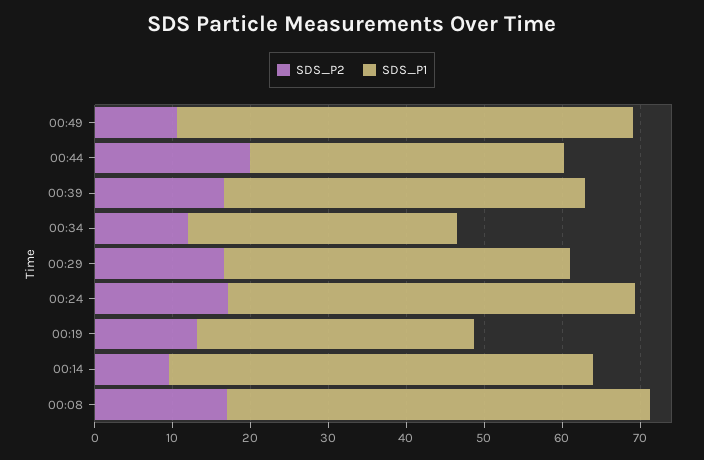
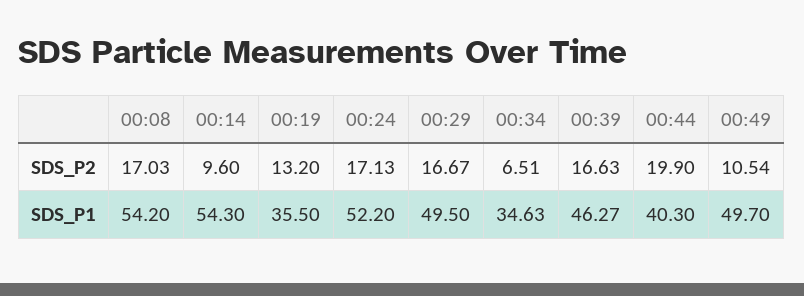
SDS_P1, 00:49: 58 -> 49.7
SDS_P2, 00:34: 12 -> 6.51
SDS_P1, 00:29: 44 -> 49.5

